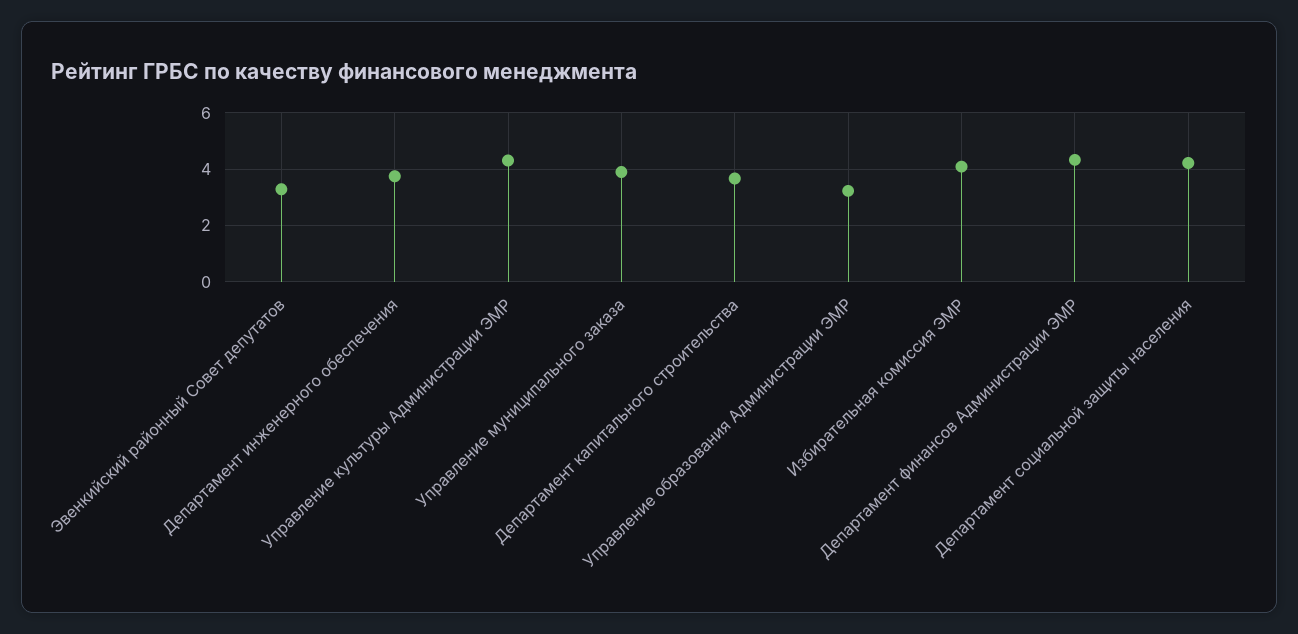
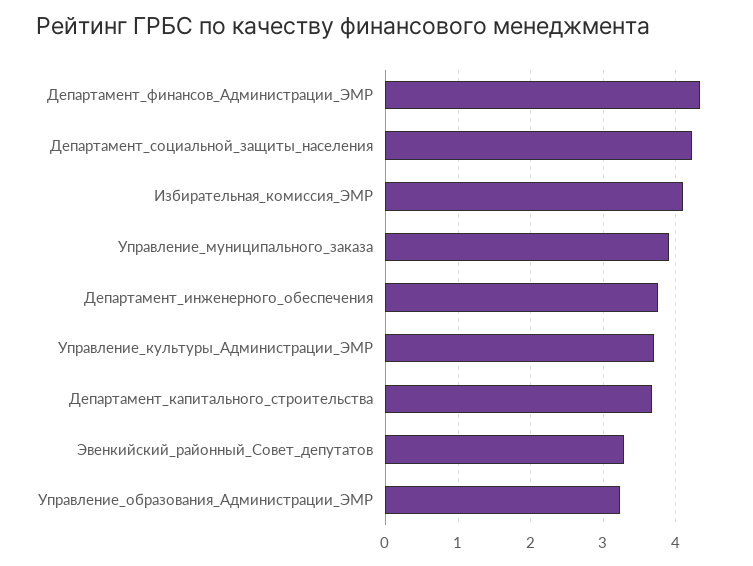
Управление культуры Администрации ЭМР: 4.25 -> 3.7

